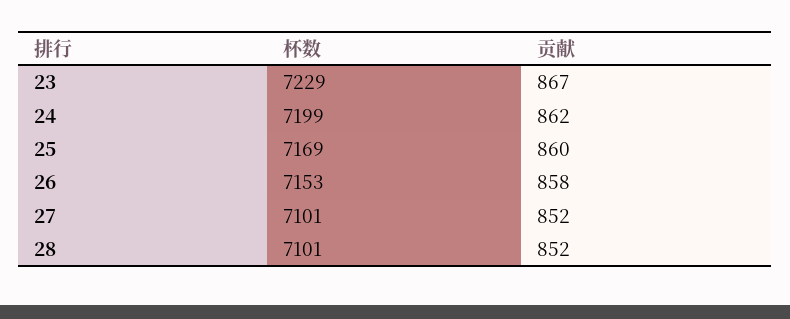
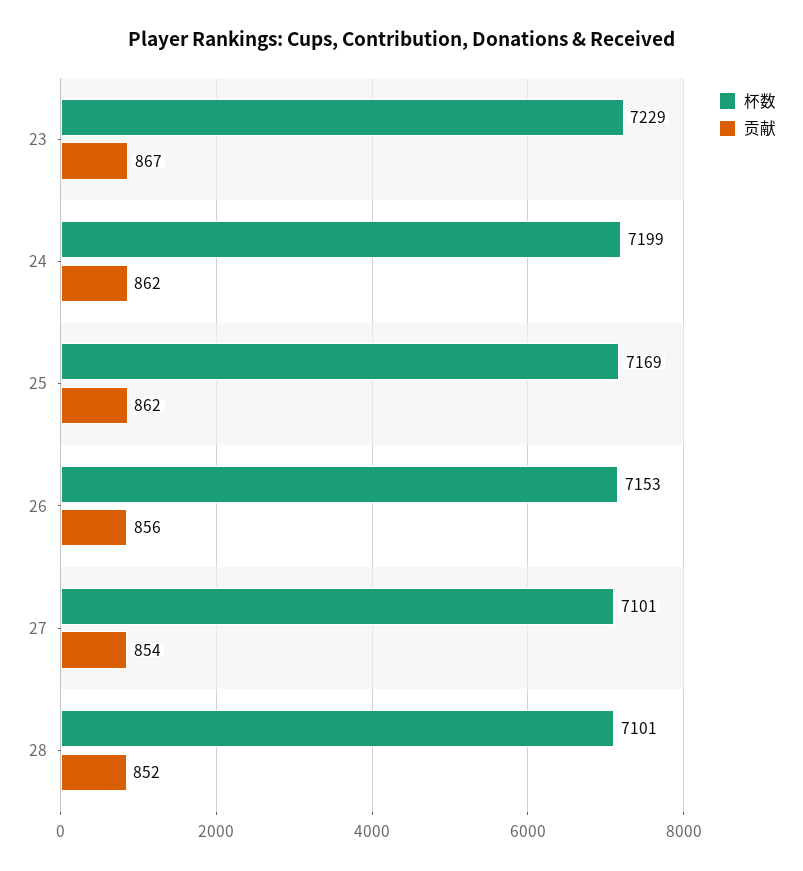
贡献, 25: 860 -> 862
贡献, 26: 858 -> 856
贡献, 27: 852 -> 854

